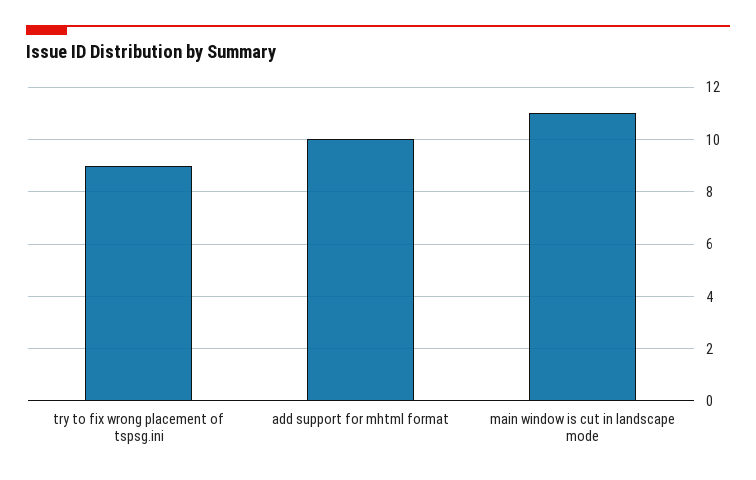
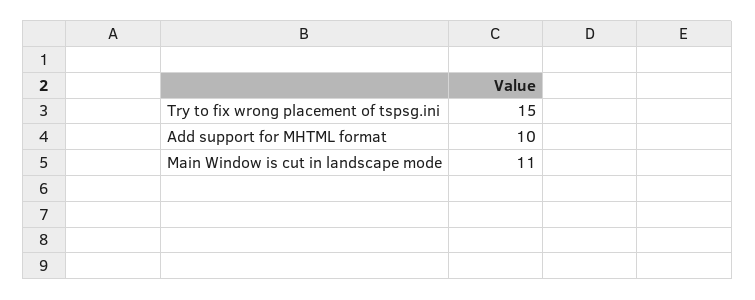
try to fix wrong placement of tspsg.ini: 9 -> 15

